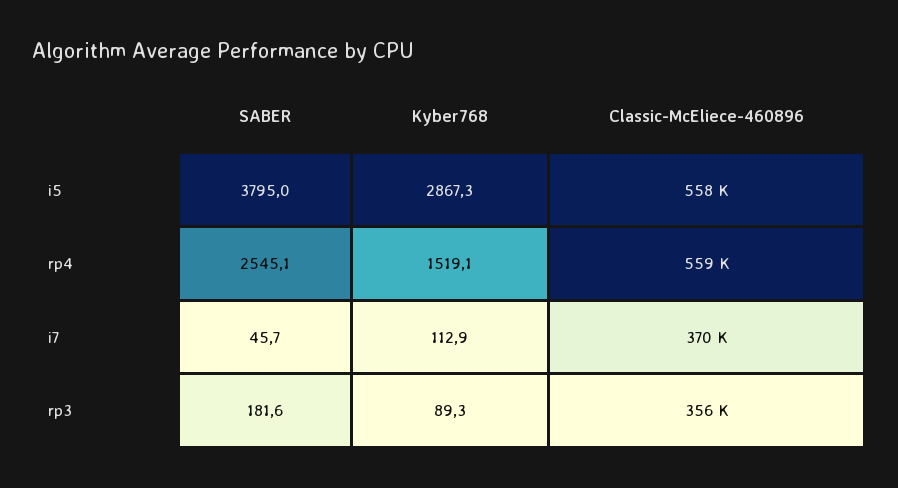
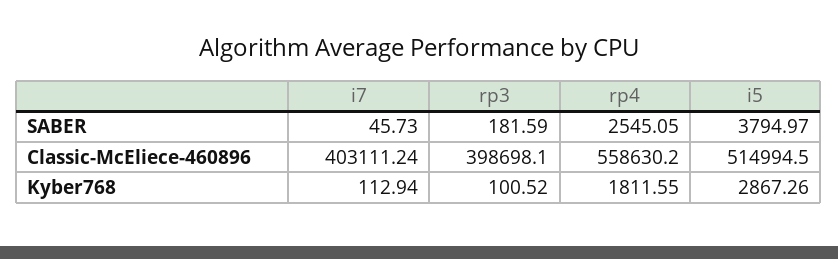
Classic-McEliece-460896, i5: 558000 -> 514994.5
Kyber768, rp4: 1519.1 -> 1811.55
Classic-McEliece-460896, i7: 370000 -> 403111.24
Kyber768, rp3: 89.3 -> 100.52
Classic-McEliece-460896, rp3: 356000 -> 398698.1

